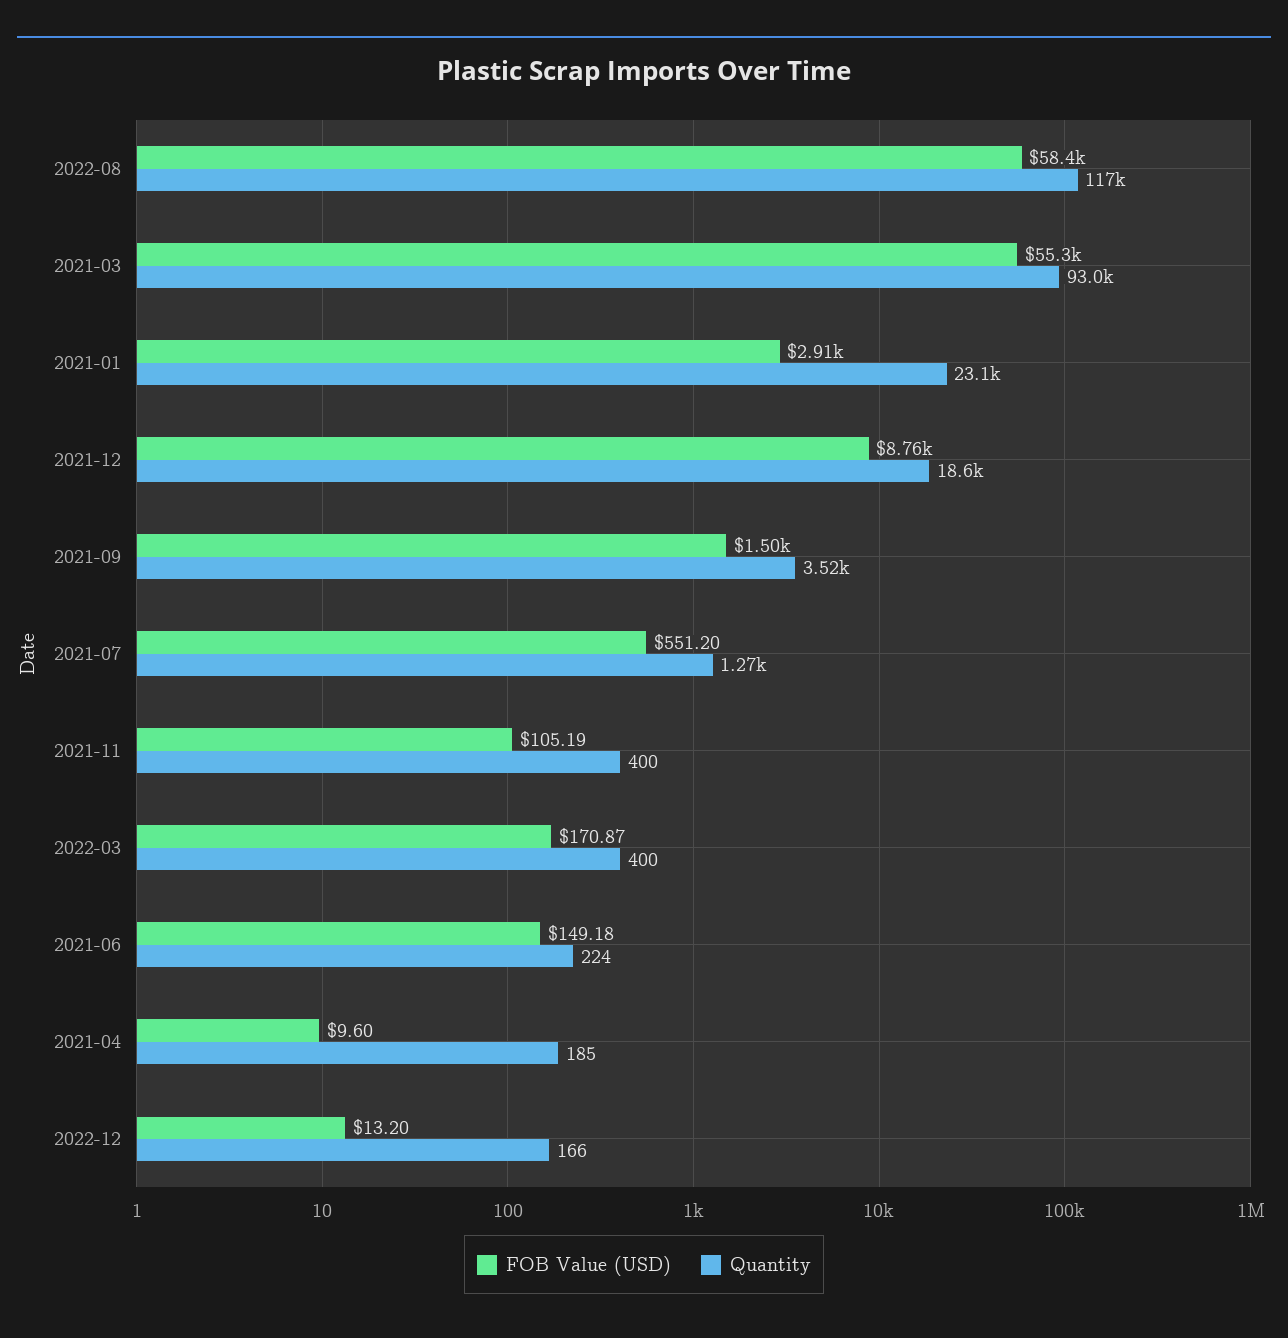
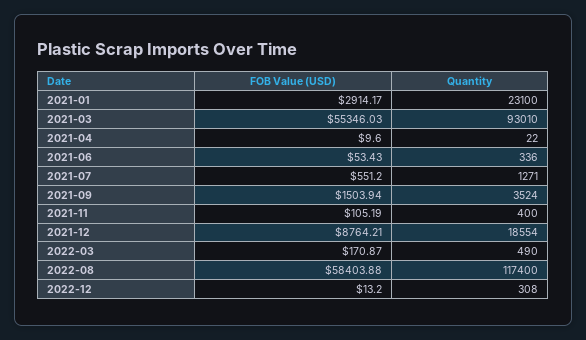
Quantity, 2022-03: 400 -> 490
FOB Value (USD), 2021-06: 149.18 -> 53.43
Quantity, 2021-06: 224 -> 336
Quantity, 2021-04: 185 -> 22
Quantity, 2022-12: 166 -> 308

